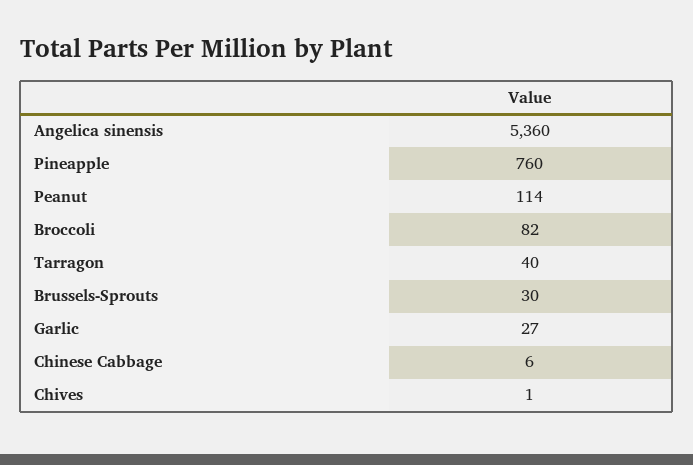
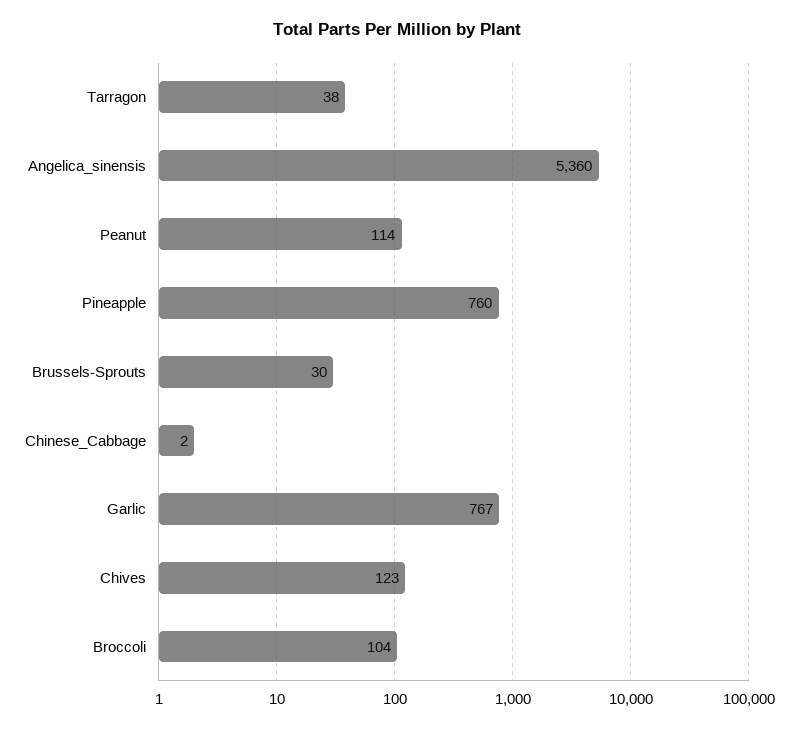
Broccoli: 82 -> 104
Tarragon: 40 -> 38
Garlic: 27 -> 767
Chinese Cabbage: 6 -> 2
Chives: 1 -> 123

